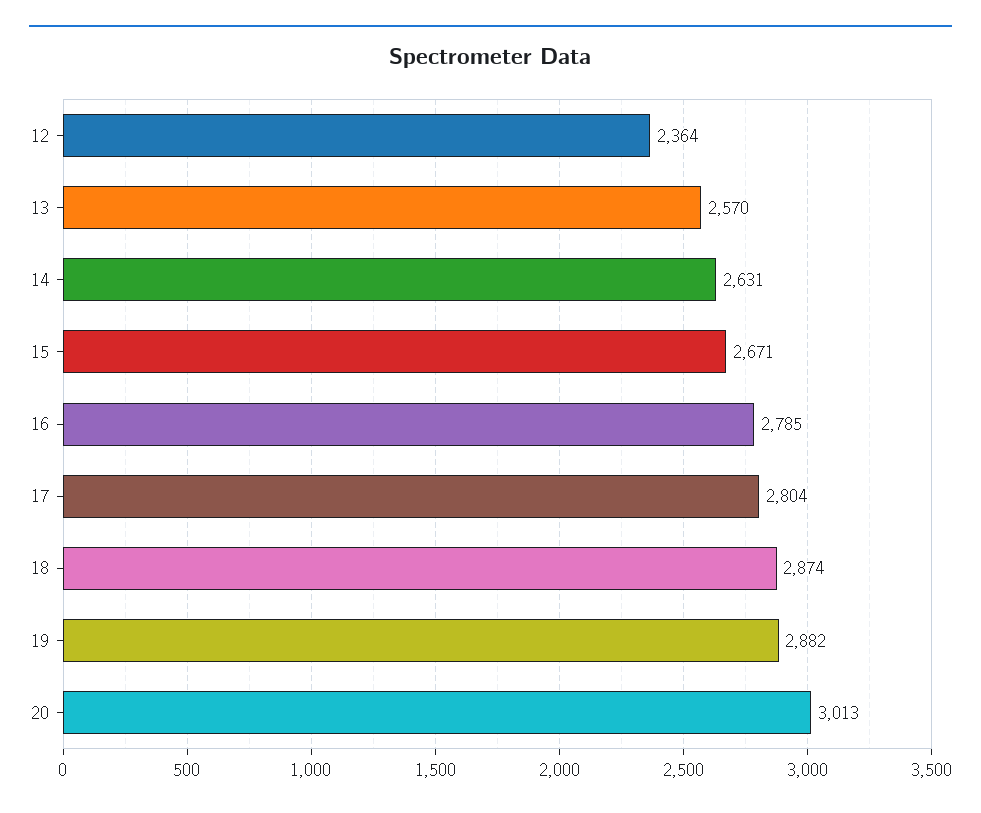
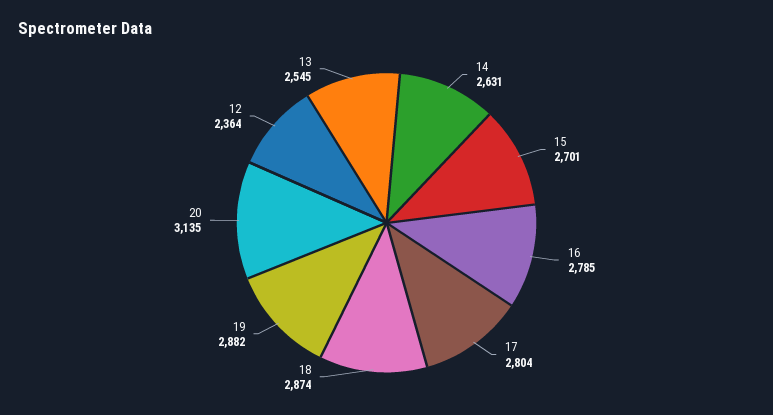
13: 2570 -> 2545
15: 2671 -> 2701
20: 3013 -> 3135

